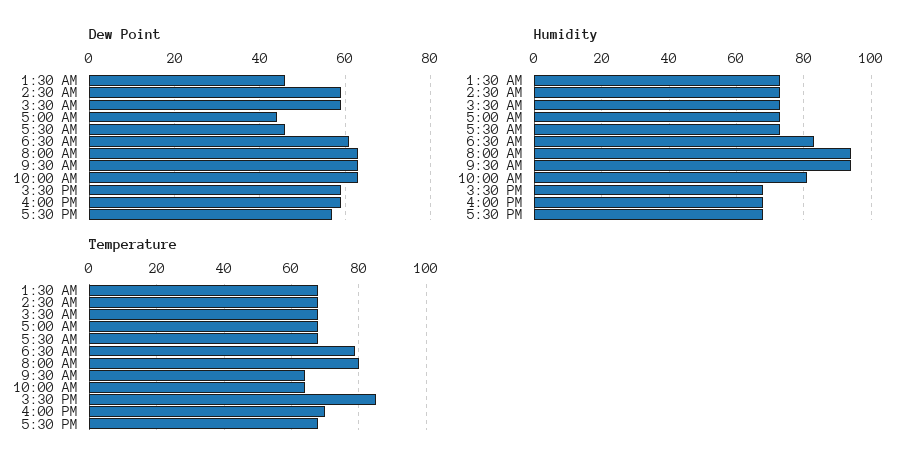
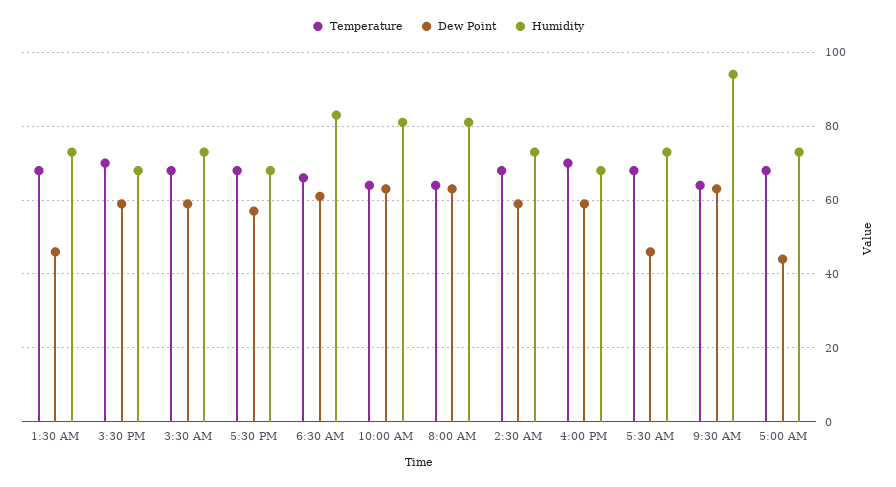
Humidity, 8:00 AM: 95 -> 80
Temperature, 6:30 AM: 80 -> 65
Temperature, 8:00 AM: 80 -> 65
Temperature, 3:30 PM: 85 -> 70

